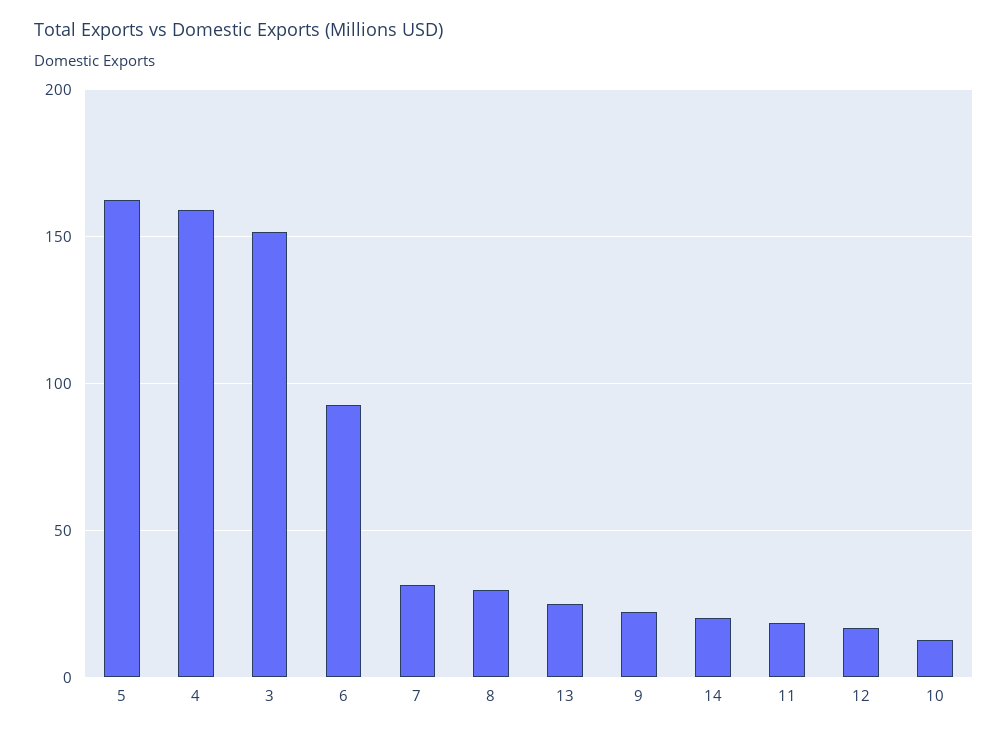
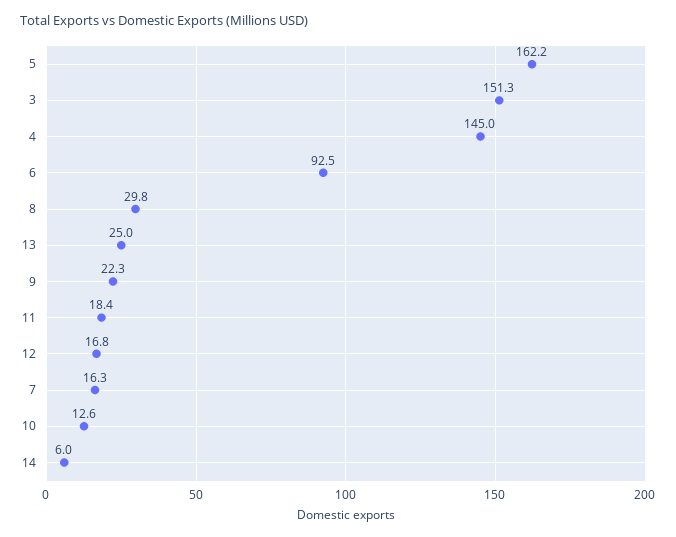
4: 160 -> 145
7: 30 -> 16.3
14: 20 -> 6

